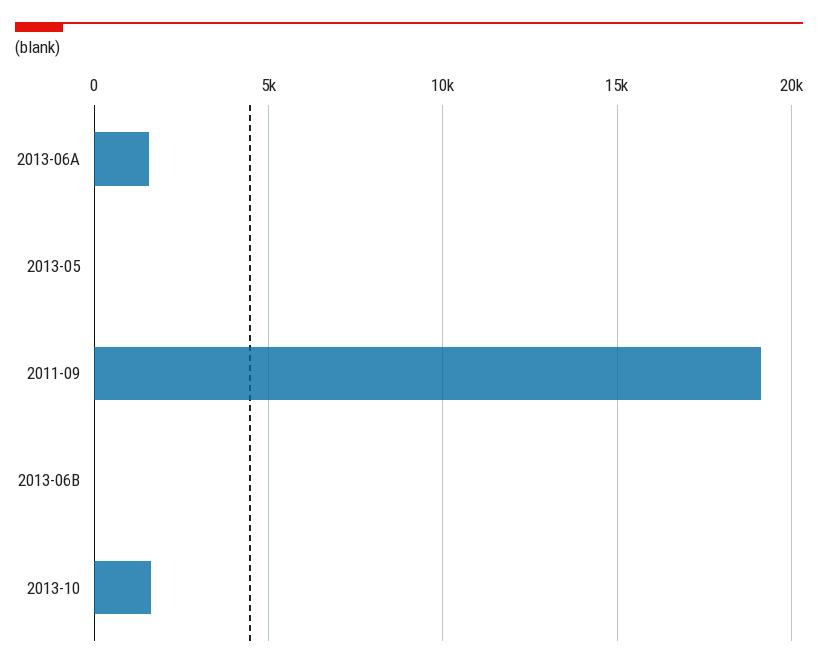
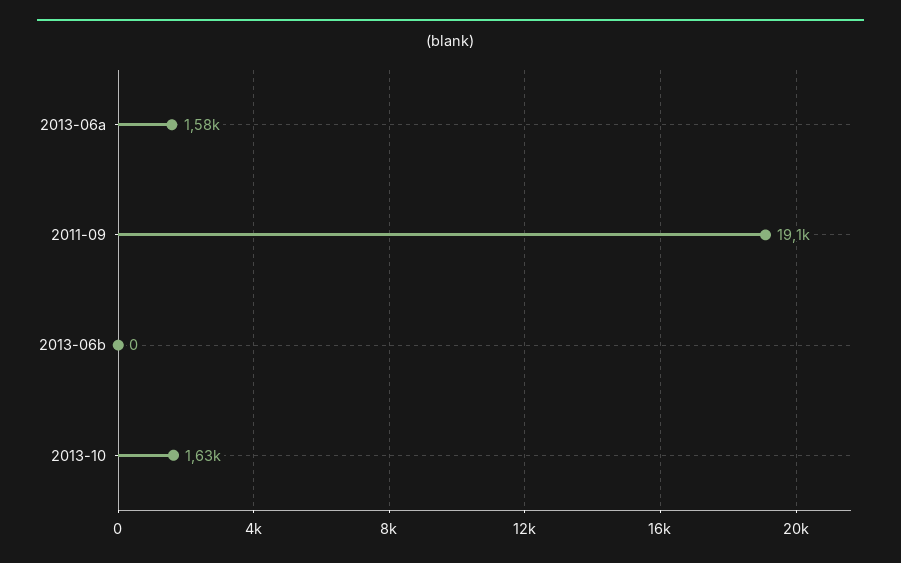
2013-05: 0 -> none

